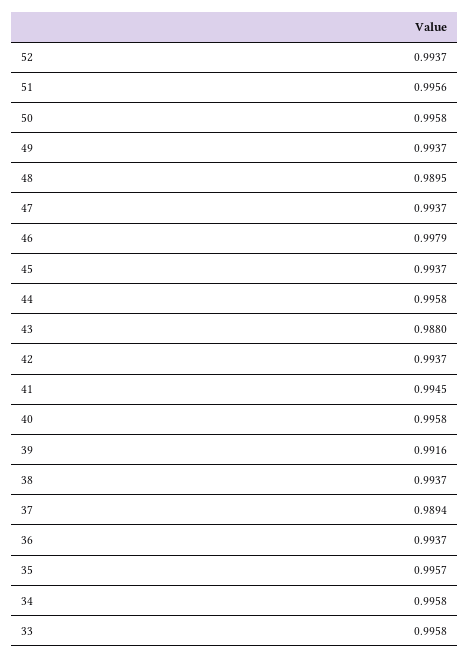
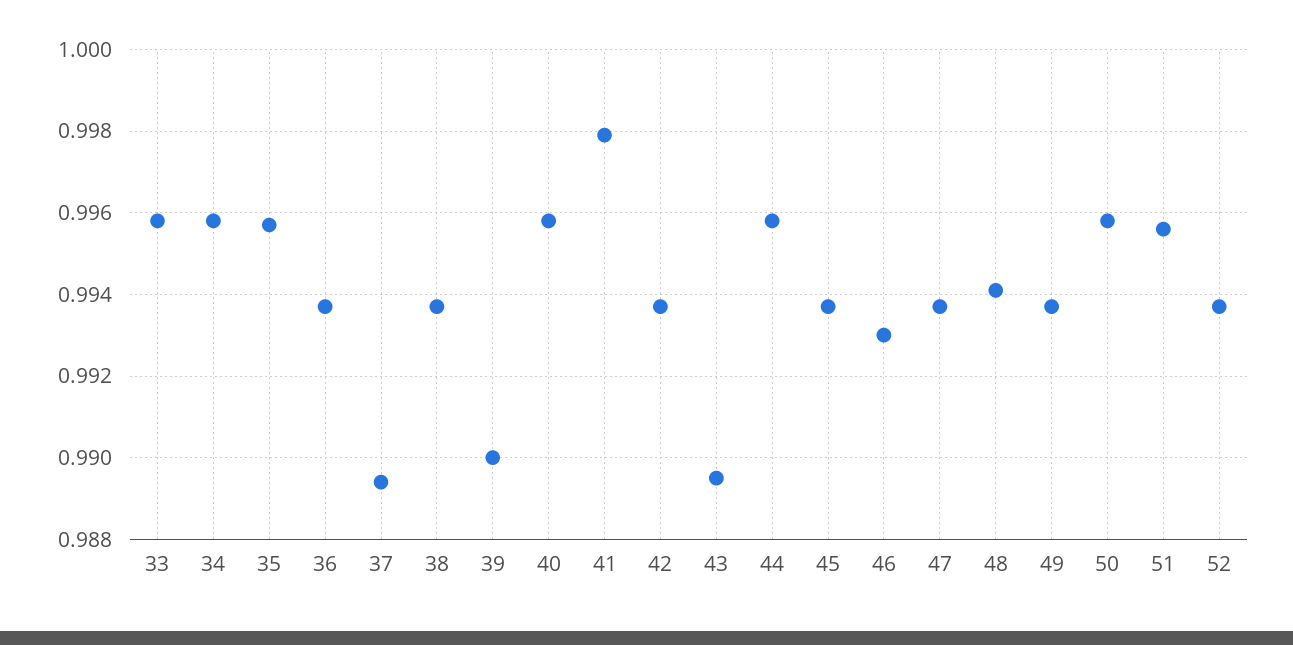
48: 0.9895 -> 0.994
46: 0.9979 -> 0.993
43: 0.988 -> 0.9895
41: 0.9945 -> 0.998
39: 0.9916 -> 0.99

